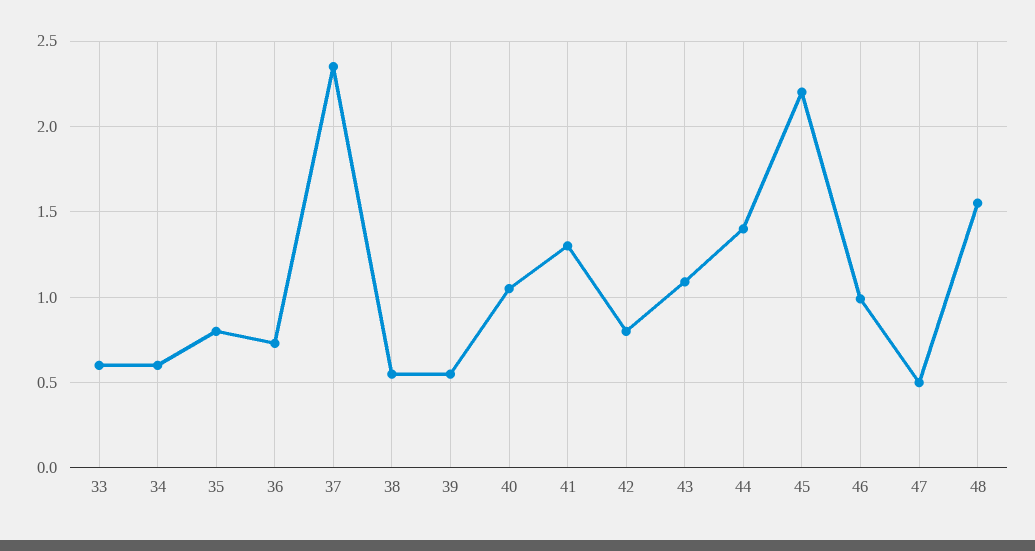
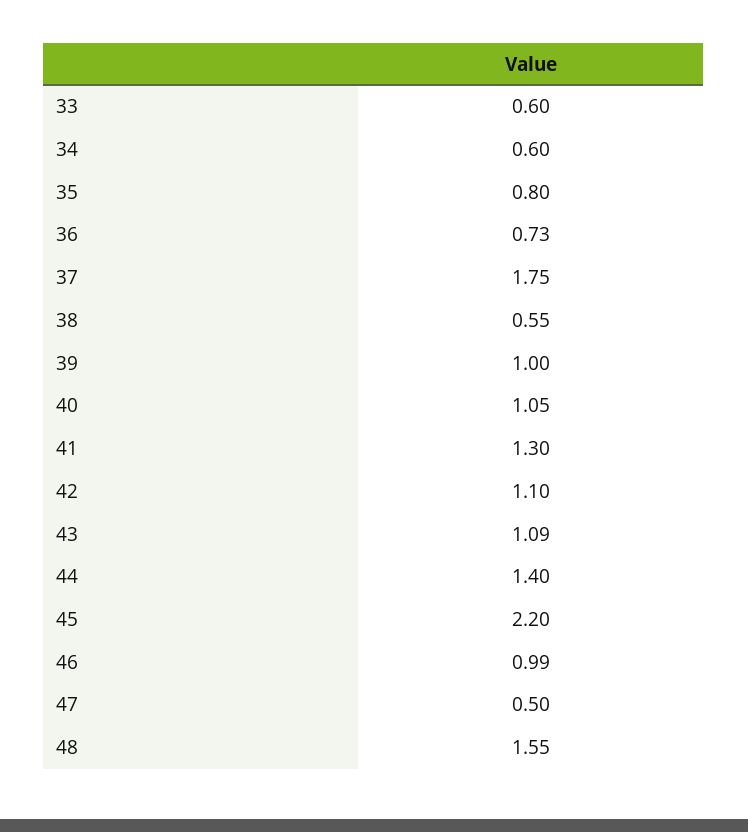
37: 2.35 -> 1.75
39: 0.55 -> 1
42: 0.8 -> 1.1

